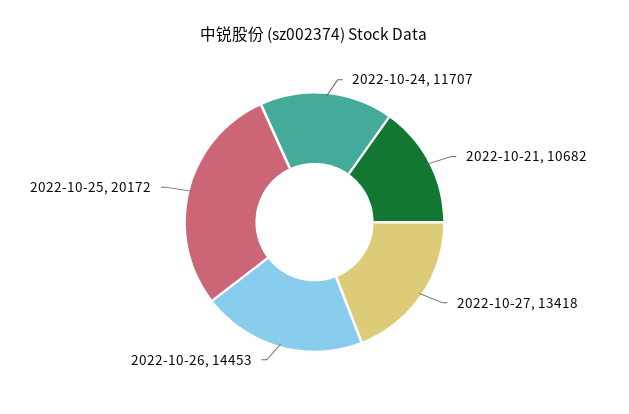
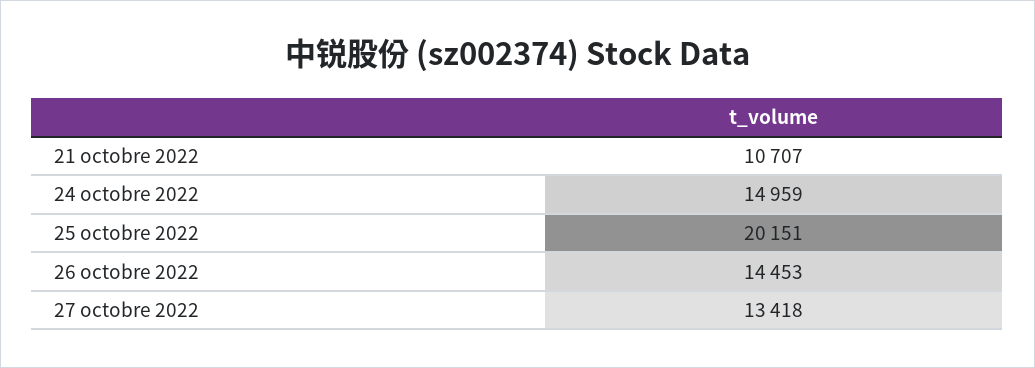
2022-10-24: 11707 -> 14959
2022-10-21: 10682 -> 10707
2022-10-25: 20172 -> 20151

